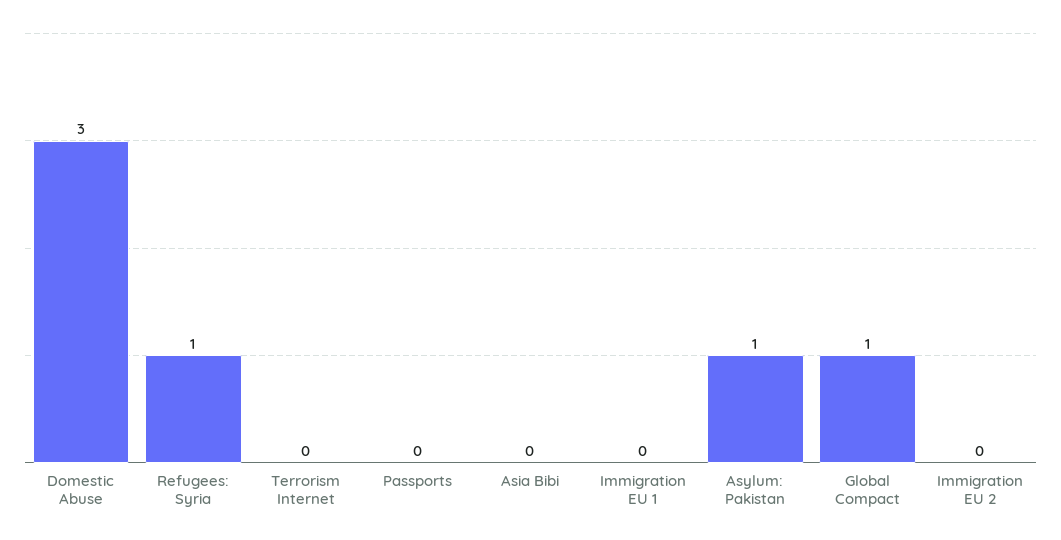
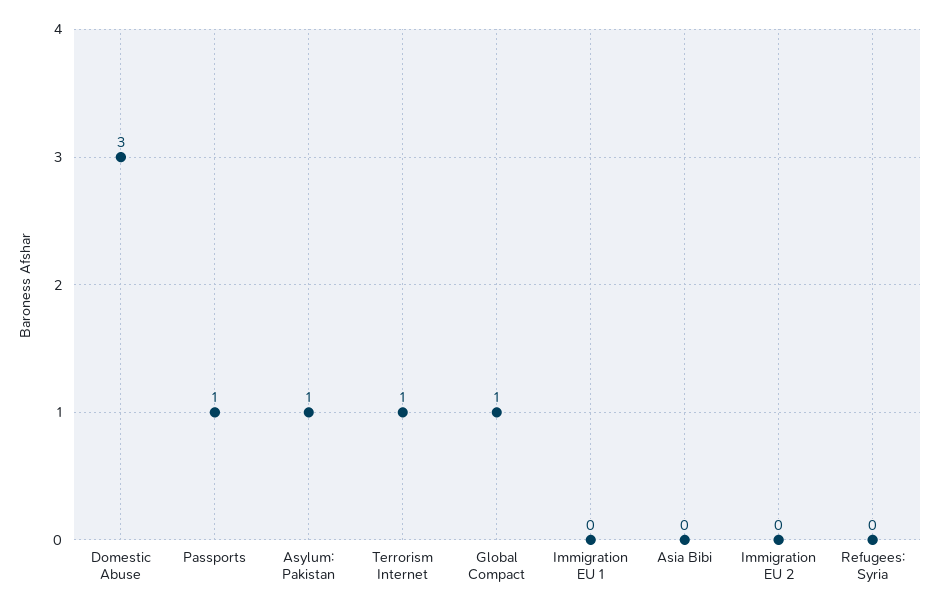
Refugees: Syria: 1 -> 0
Terrorism Internet: 0 -> 1
Passports: 0 -> 1

